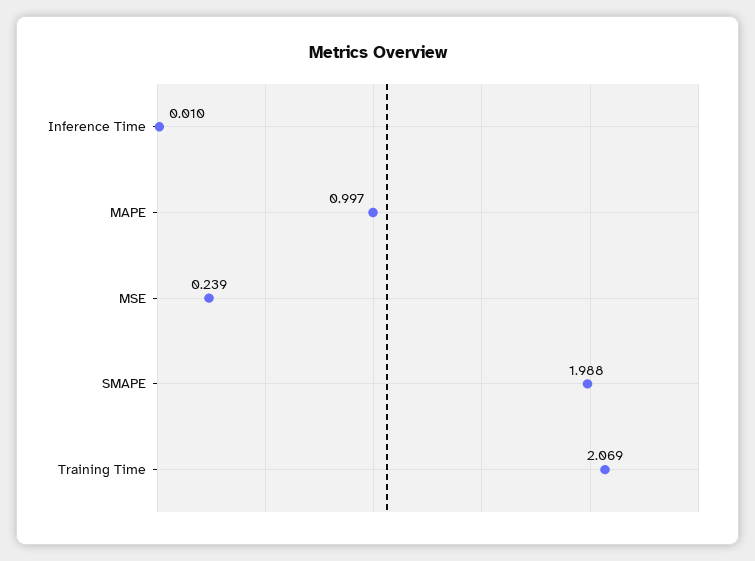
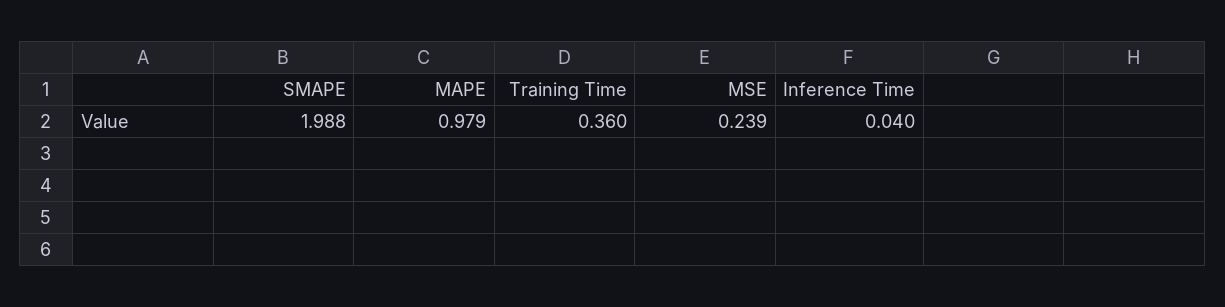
Inference Time: 0.01 -> 0.04
MAPE: 0.997 -> 0.979
Training Time: 2.069 -> 0.36

